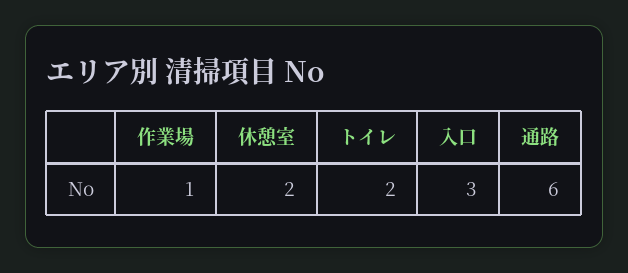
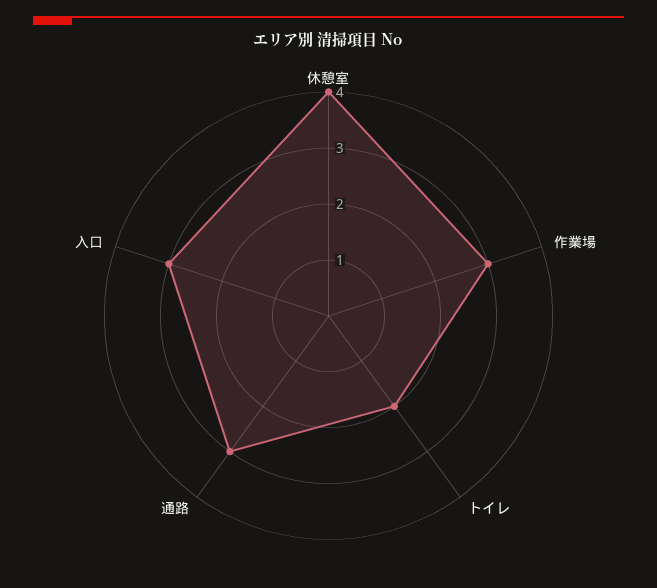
作業場: 1 -> 3
休憩室: 2 -> 4
通路: 6 -> 3

